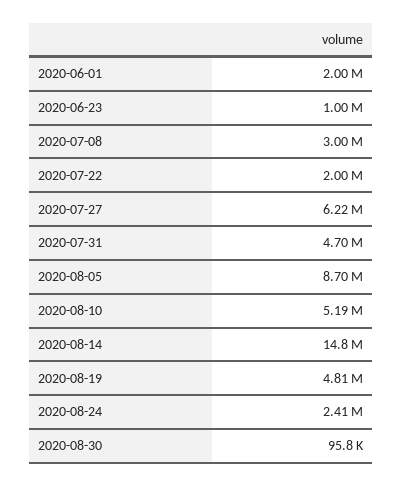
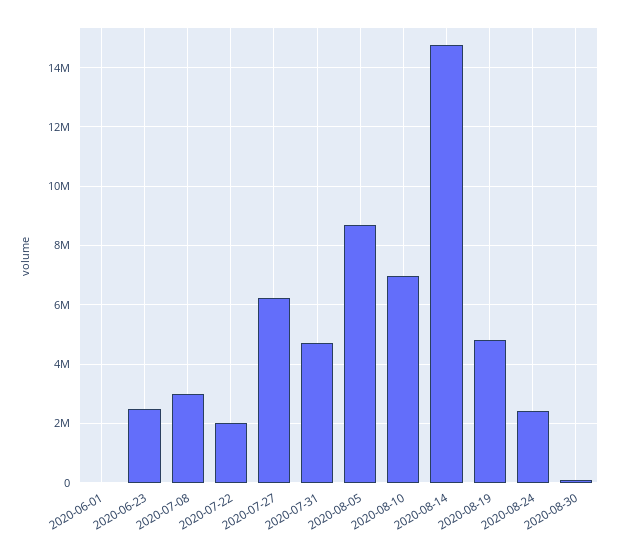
2020-06-01: 2000000 -> 0
2020-06-23: 1000000 -> 2500000
2020-08-10: 5190000 -> 7000000

